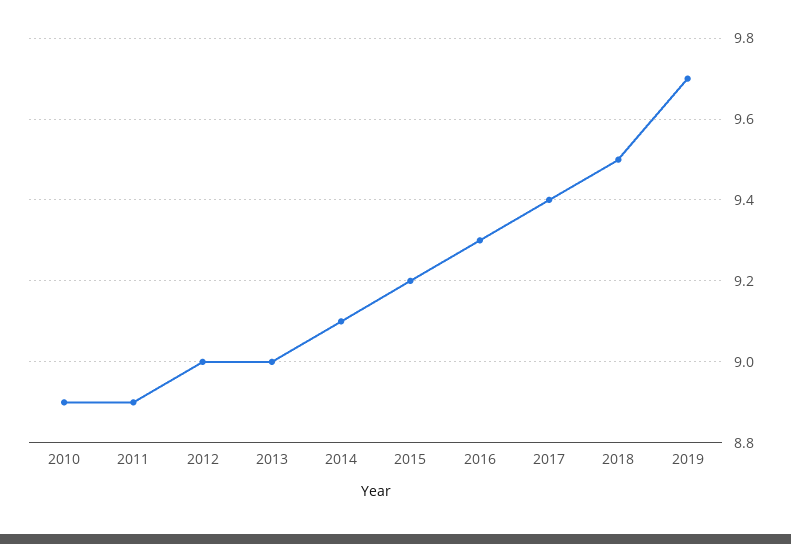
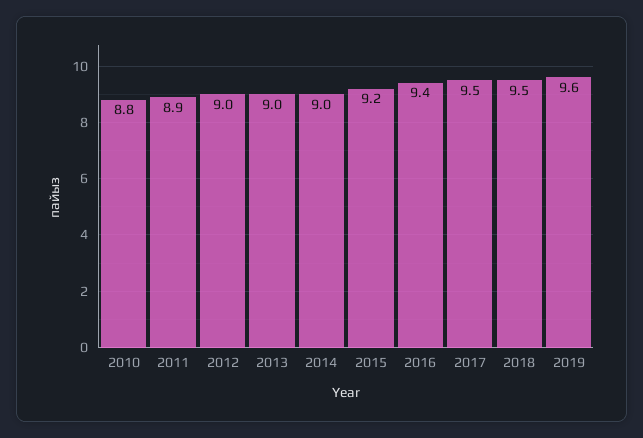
2010: 8.9 -> 8.8
2014: 9.1 -> 9
2016: 9.3 -> 9.4
2017: 9.4 -> 9.5
2019: 9.7 -> 9.6

